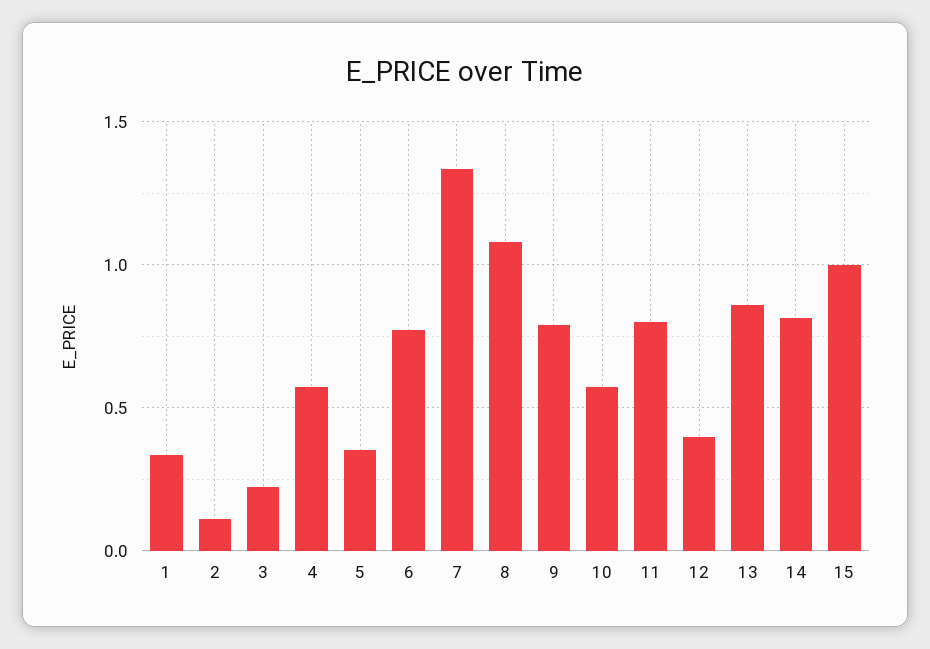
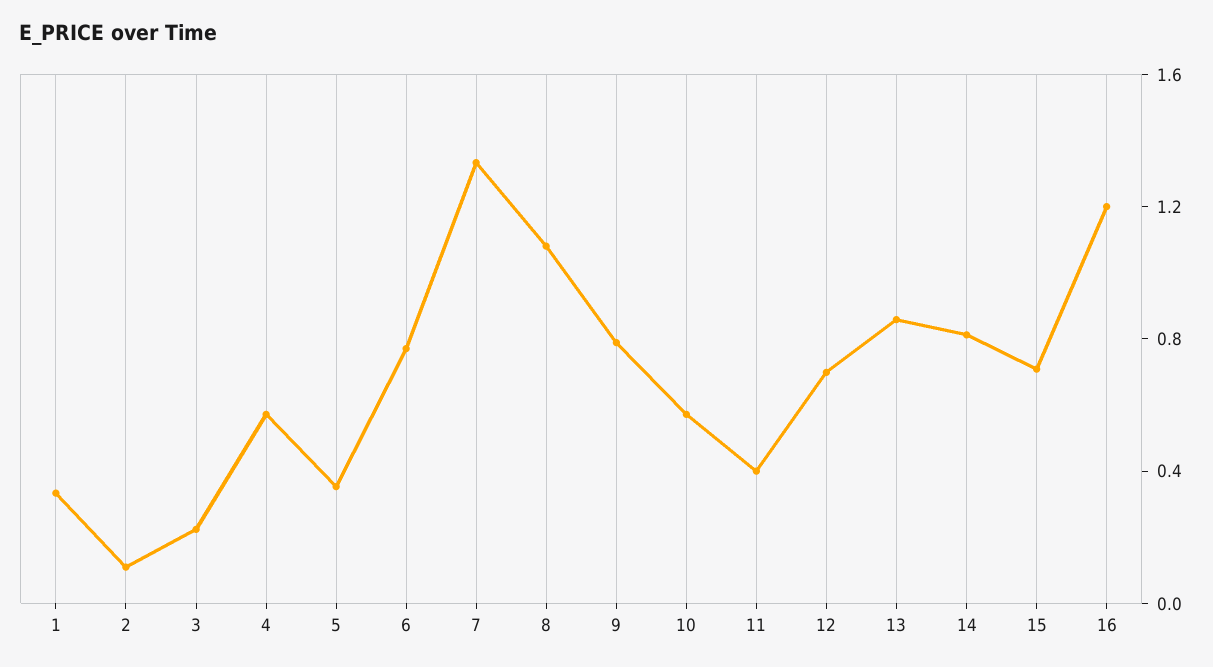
11: 0.8 -> 0.4
12: 0.4 -> 0.7
15: 1 -> 0.7
16: none -> 1.2

